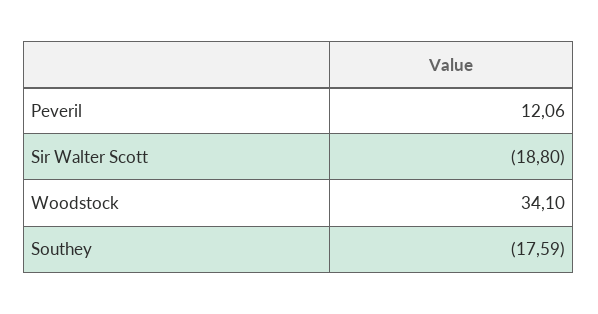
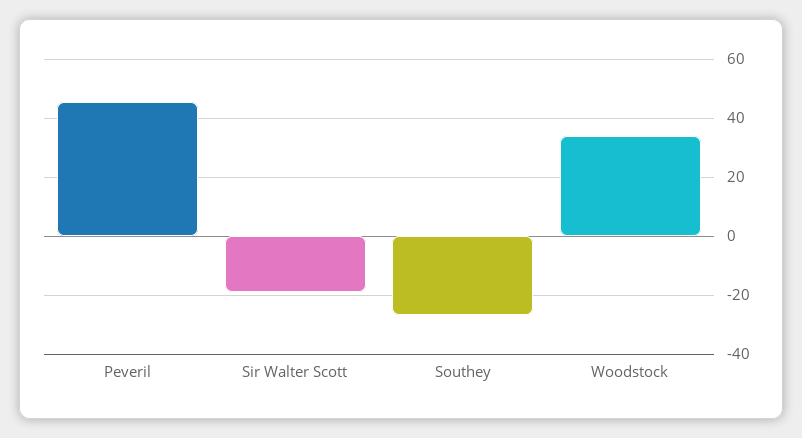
Peveril: 12.06 -> 45
Southey: -17.59 -> -27.5

